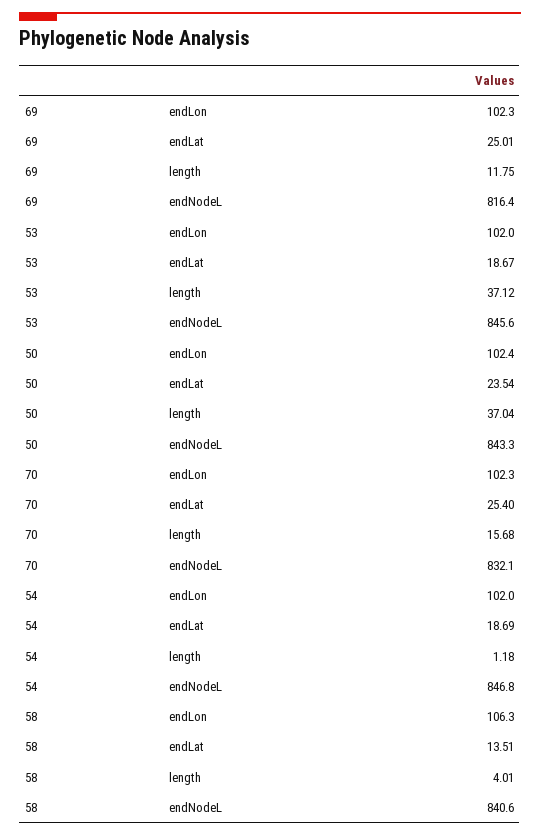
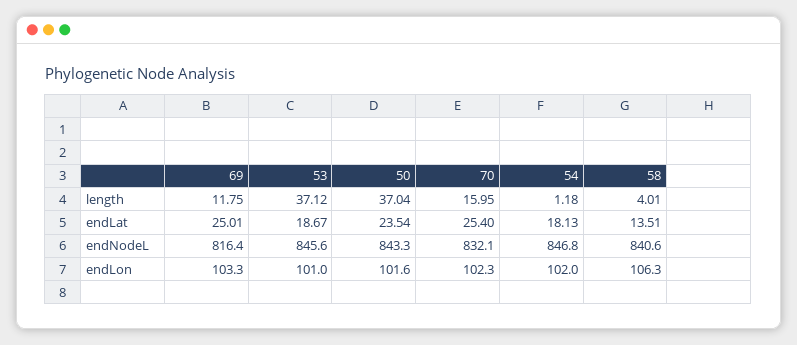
69, endLon: 102.3 -> 103.3
53, endLon: 102 -> 101
50, endLon: 102.4 -> 101.6
70, length: 15.68 -> 15.95
54, endLat: 18.69 -> 18.13

